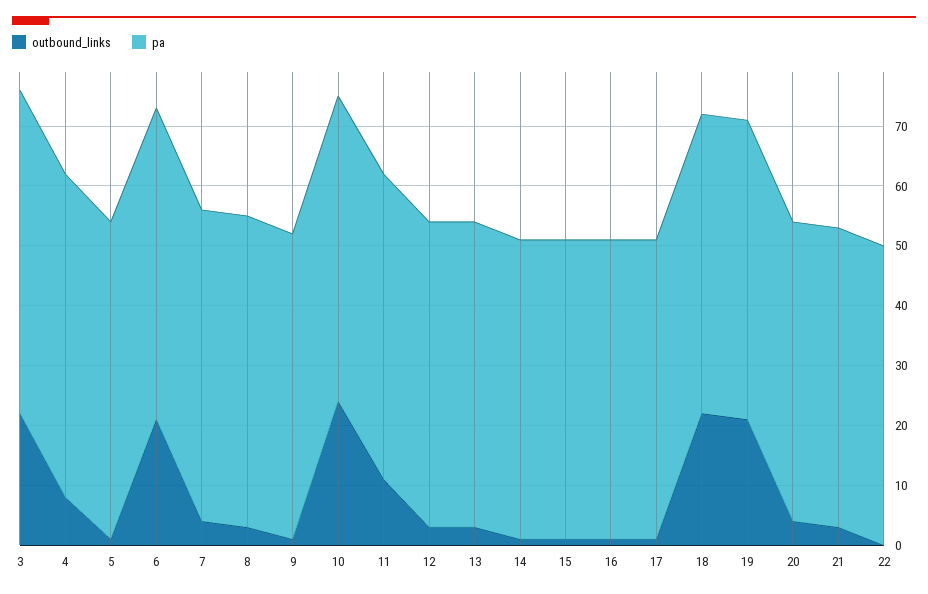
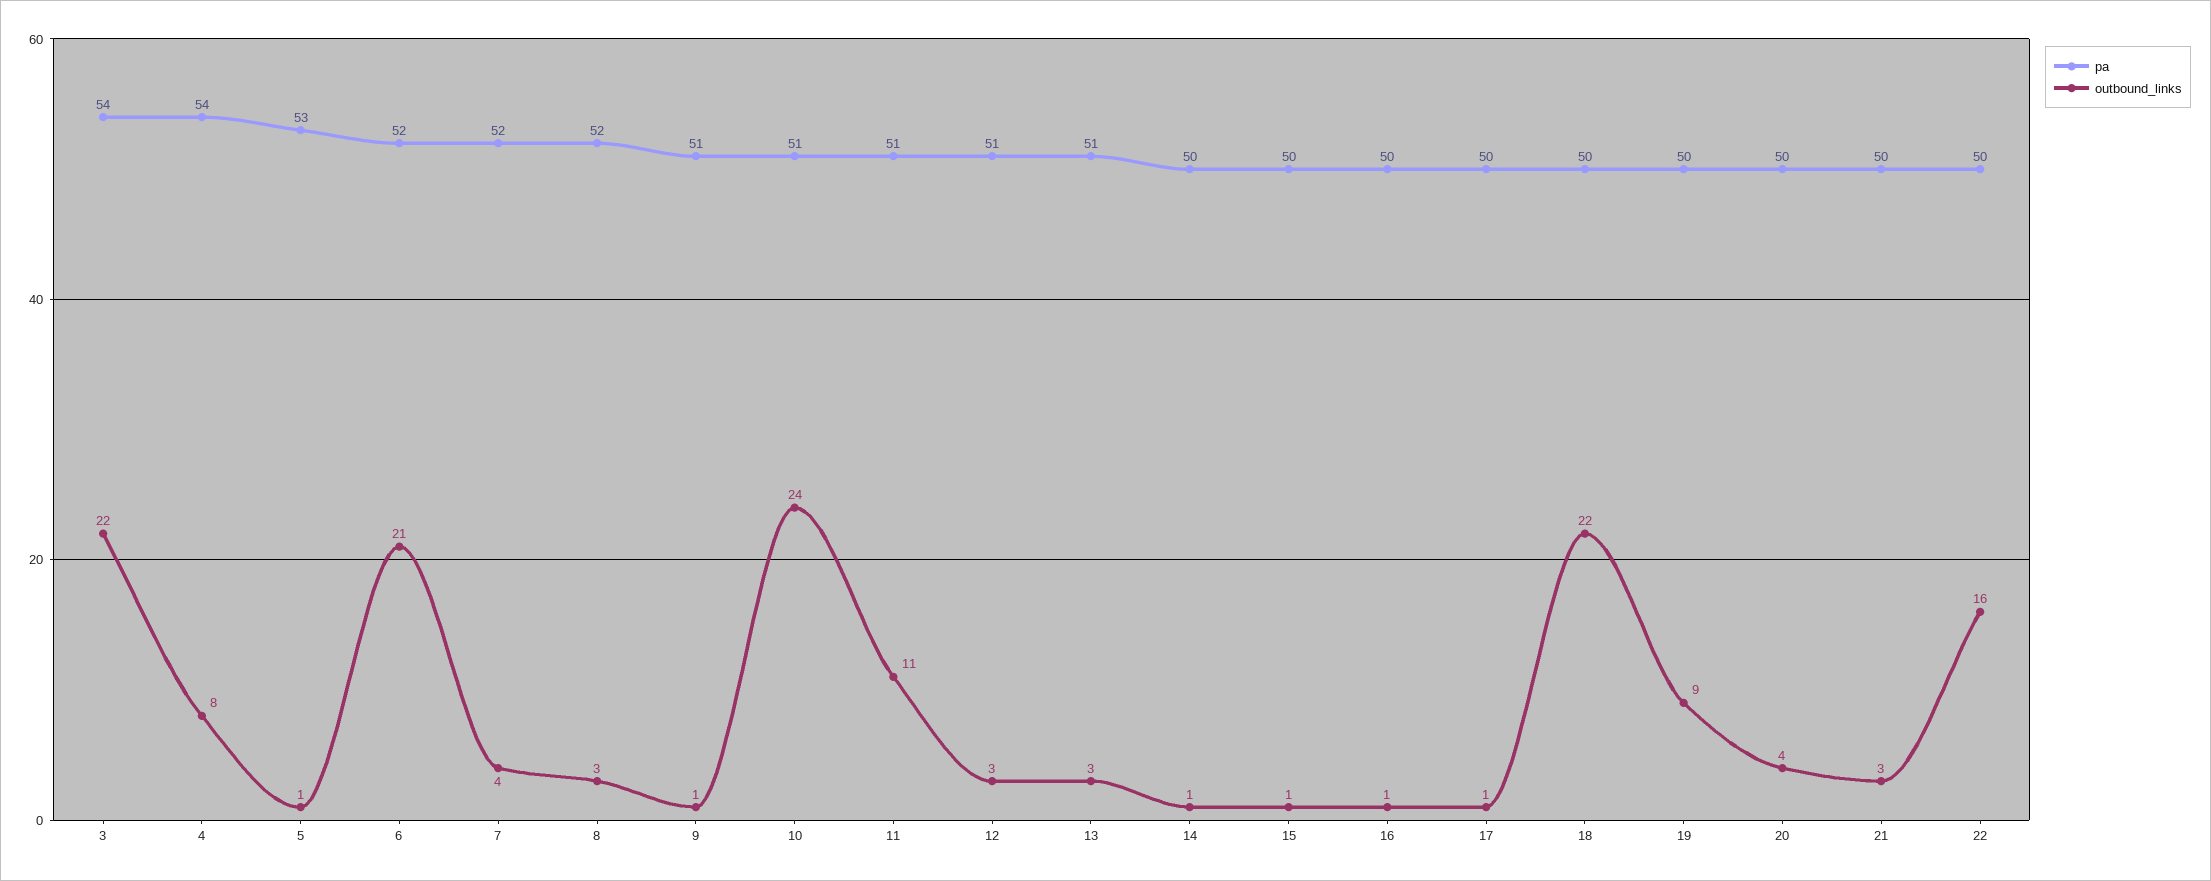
outbound_links, 19: 20 -> 9
outbound_links, 22: 0 -> 16

